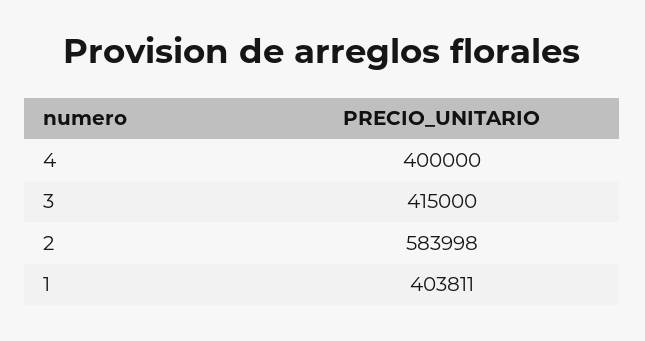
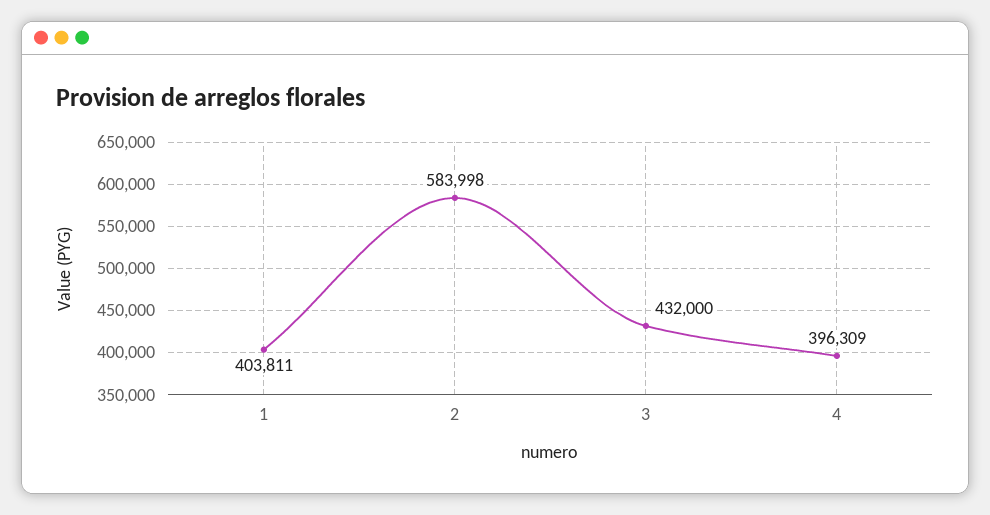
4: 400000 -> 396309
3: 415000 -> 432000

